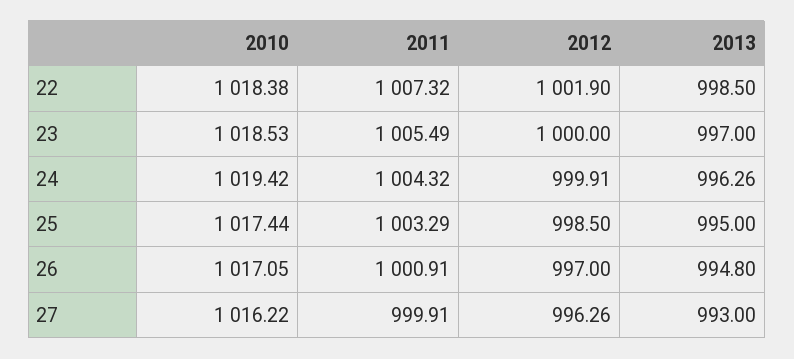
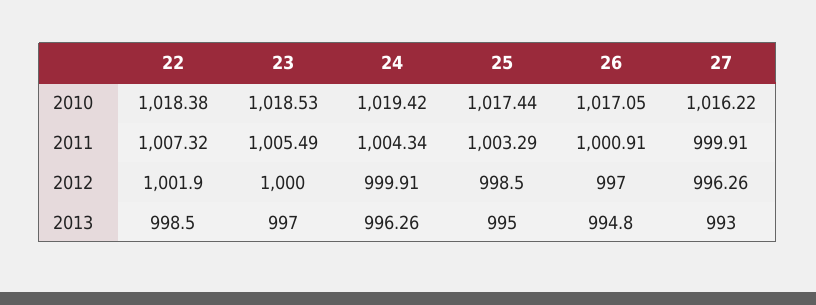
2011, 24: 1004.32 -> 1004.34

